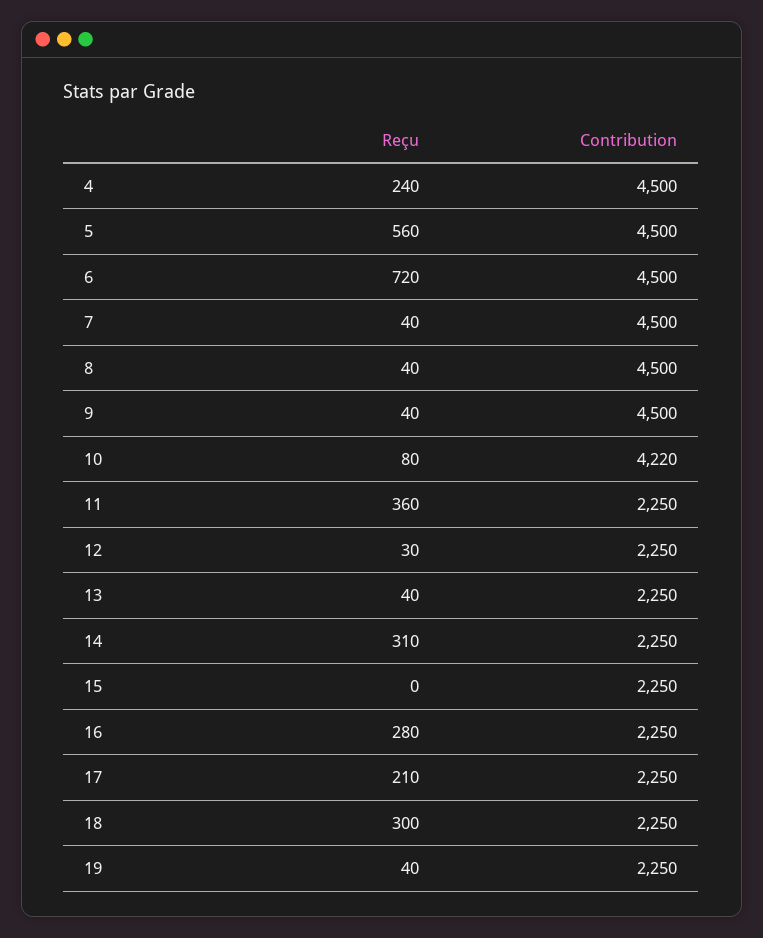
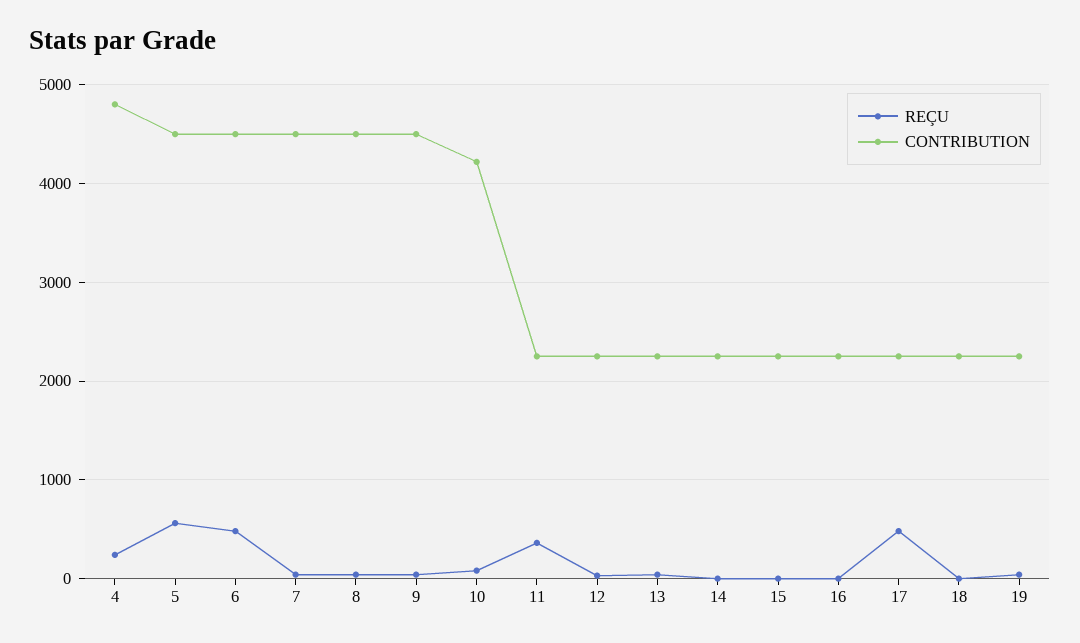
Contribution, 4: 4500 -> 4800
Reçu, 6: 720 -> 500
Reçu, 14: 310 -> 0
Reçu, 16: 280 -> 0
Reçu, 17: 210 -> 500
Reçu, 18: 300 -> 0

